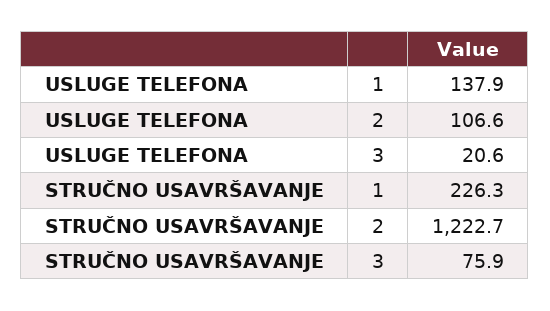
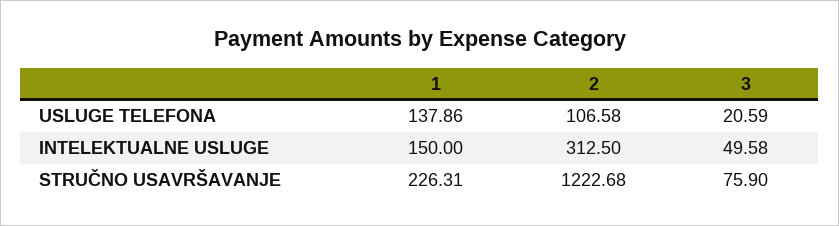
INTELEKTUALNE USLUGE, 1: none -> 150
INTELEKTUALNE USLUGE, 2: none -> 312.5
INTELEKTUALNE USLUGE, 3: none -> 49.58

